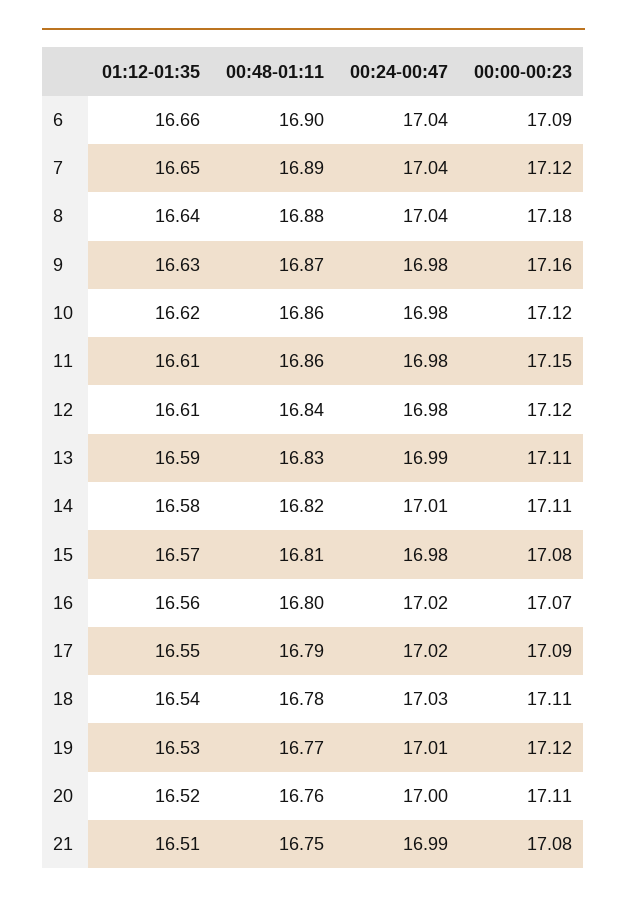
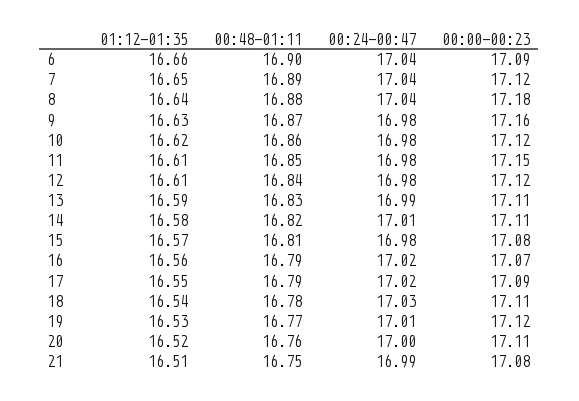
00:48-01:11, 11: 16.86 -> 16.85
00:48-01:11, 16: 16.8 -> 16.79

